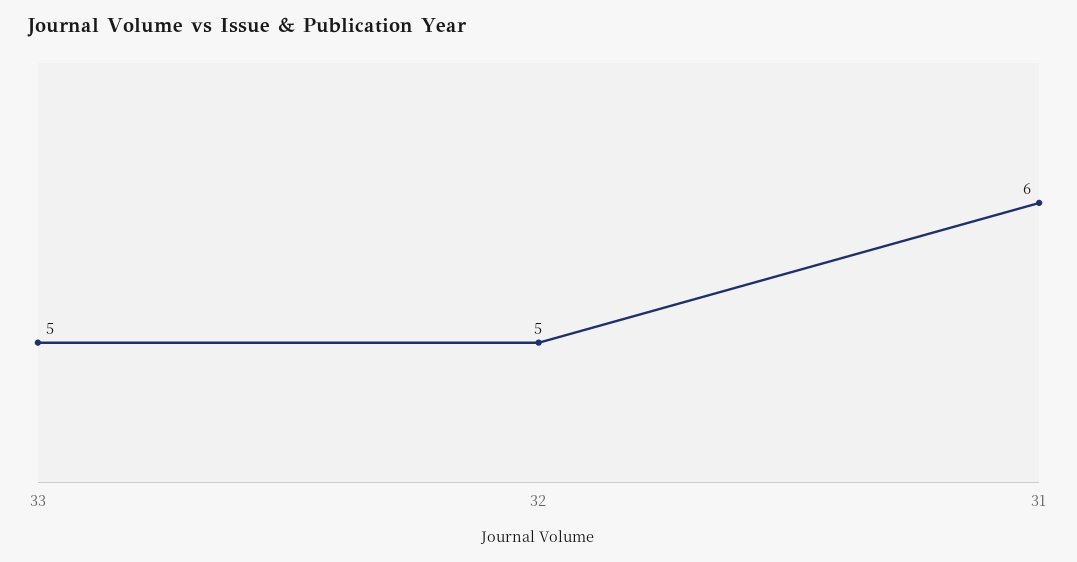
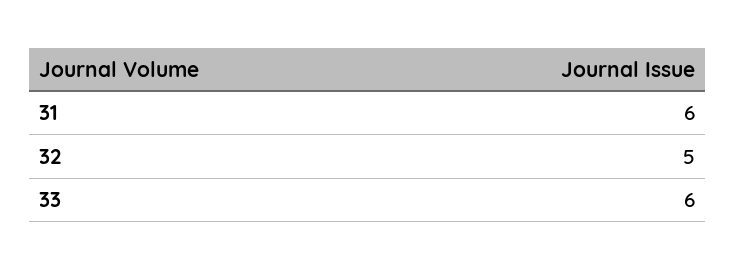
33: 5 -> 6

